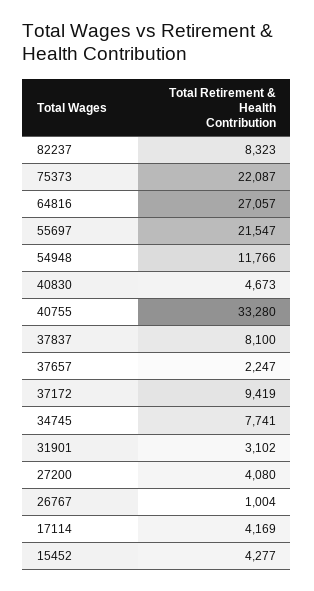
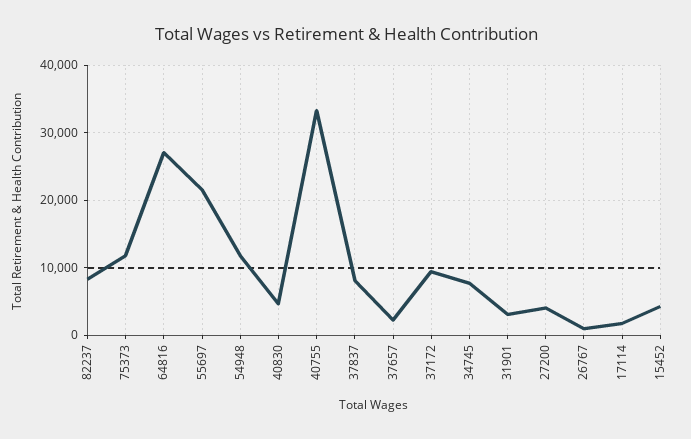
75373: 22087 -> 12000
17114: 4169 -> 2000

